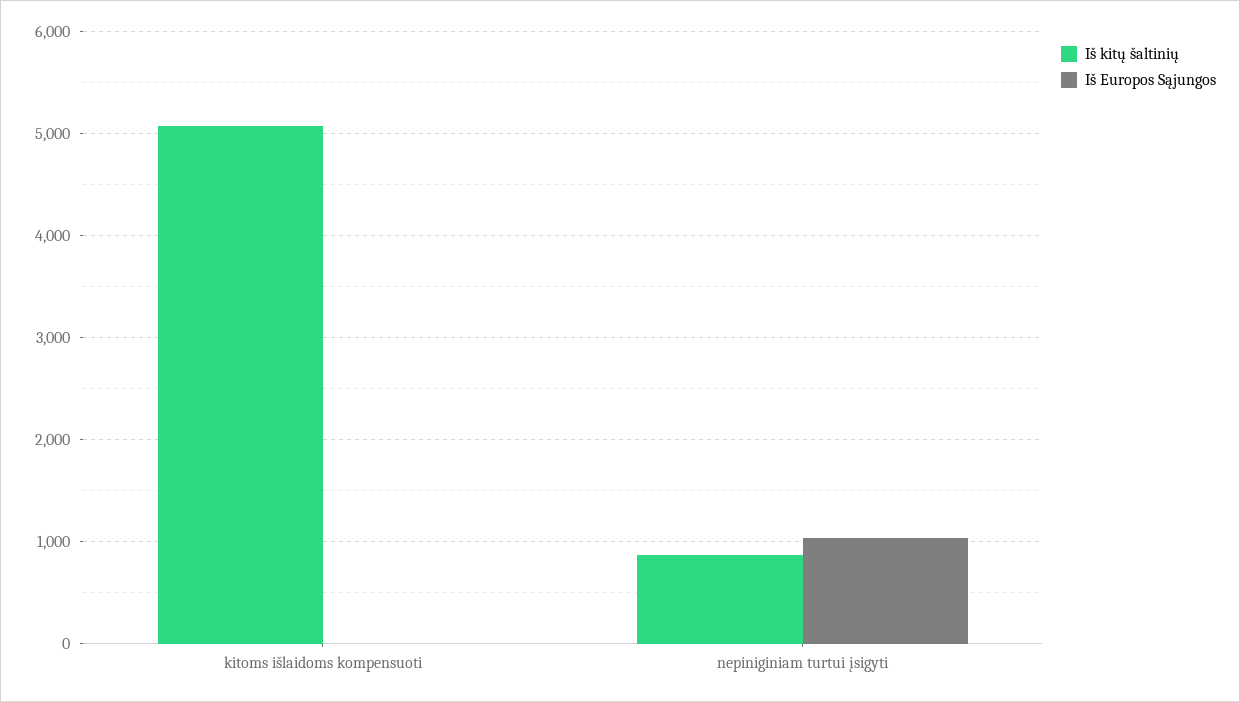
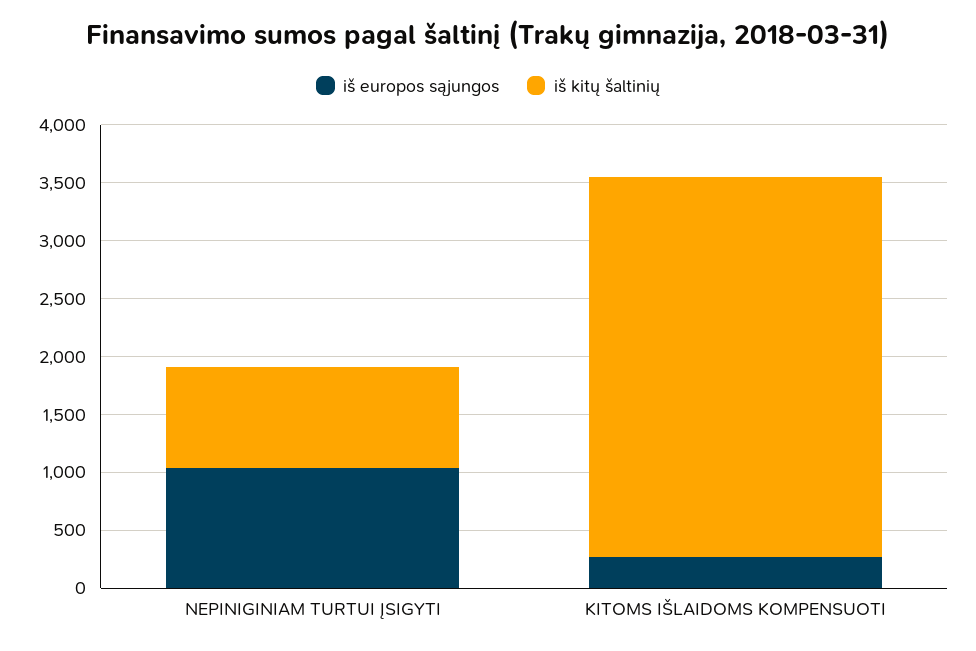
Iš kitų šaltinių, kitoms išlaidoms kompensuoti: 5100 -> 3300
Iš Europos Sąjungos, kitoms išlaidoms kompensuoti: 0 -> 300

